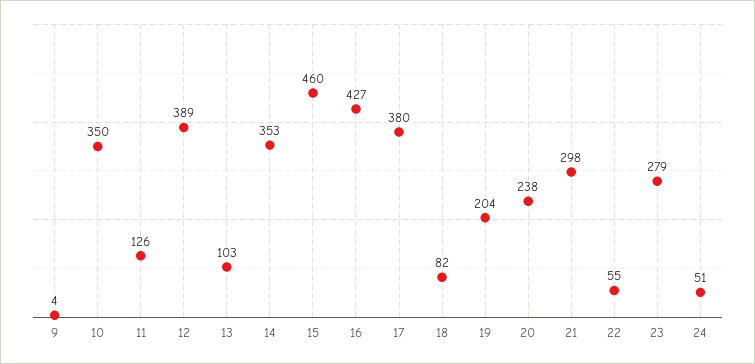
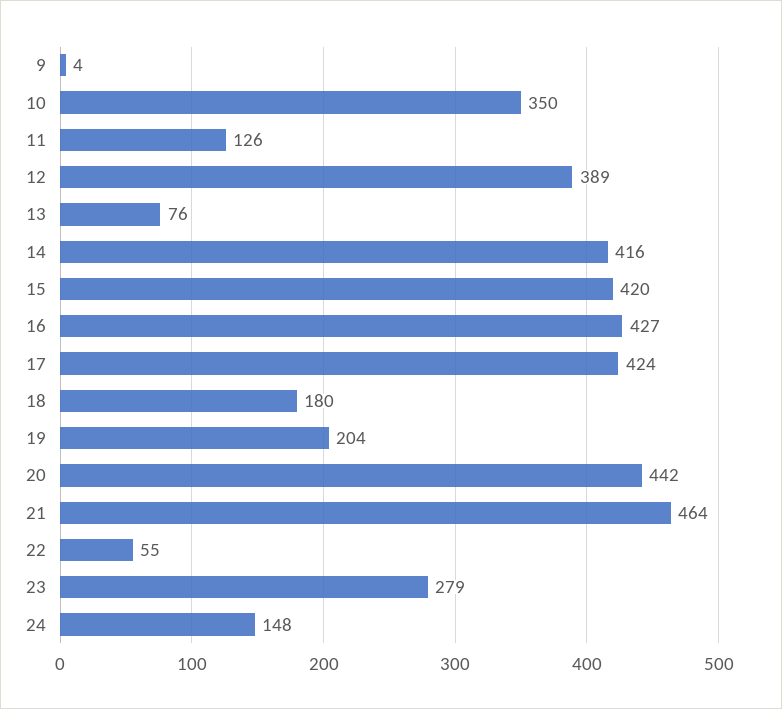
13: 103 -> 76
14: 353 -> 416
15: 460 -> 420
17: 380 -> 424
18: 82 -> 180
20: 238 -> 442
21: 298 -> 464
24: 51 -> 148

